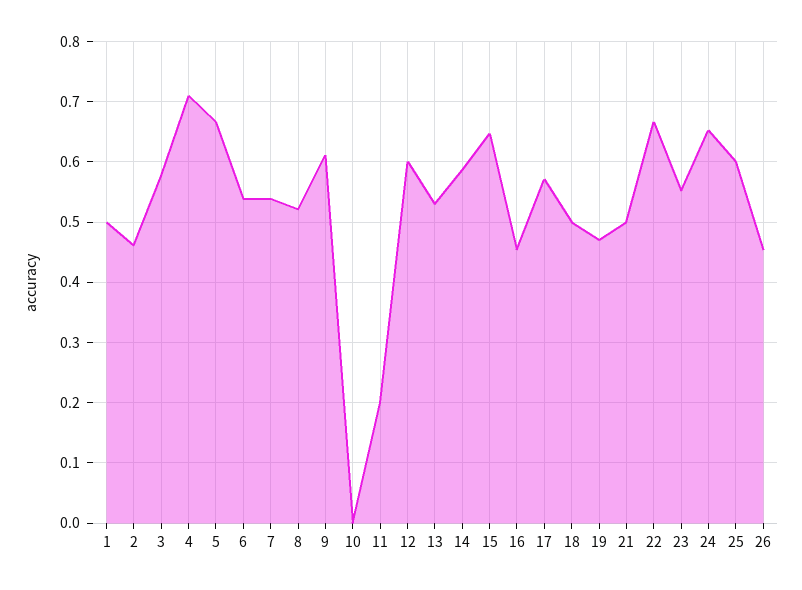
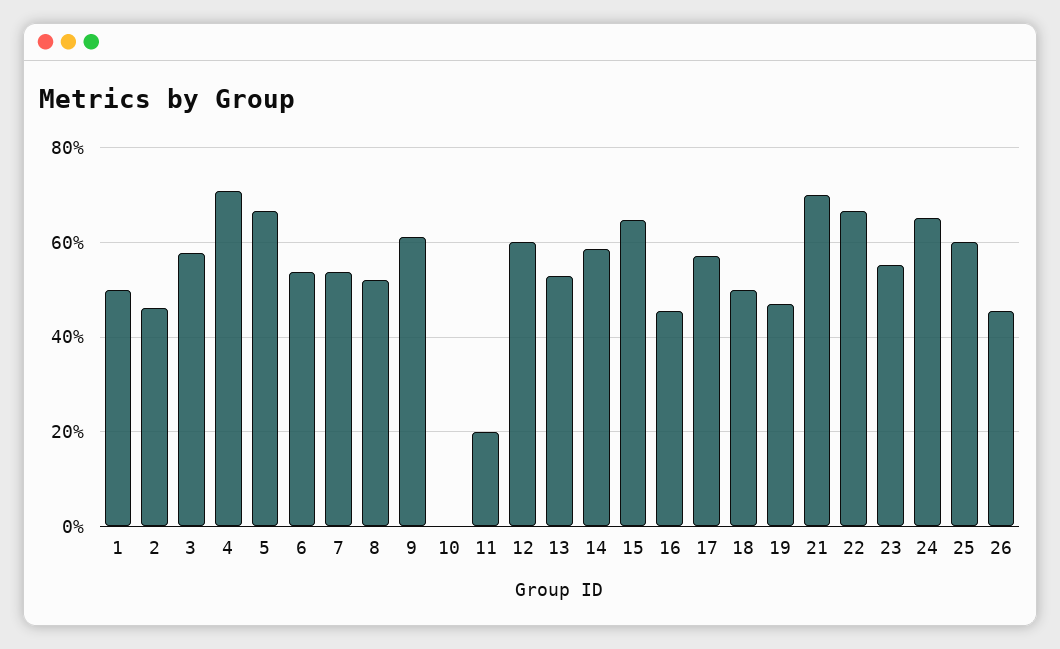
21: 0.5 -> 0.7

